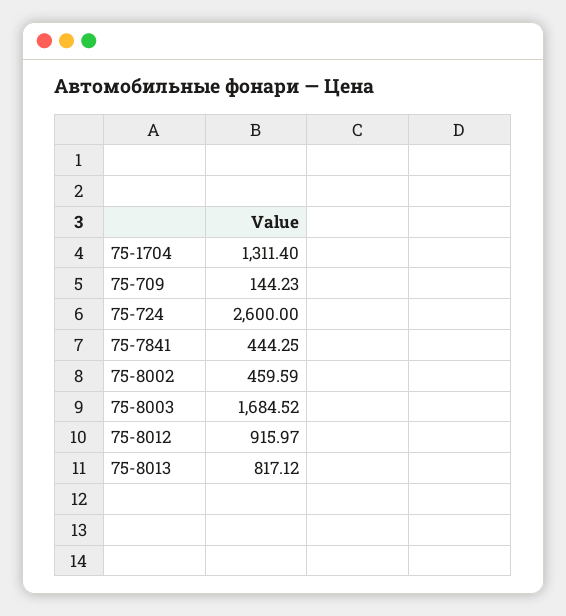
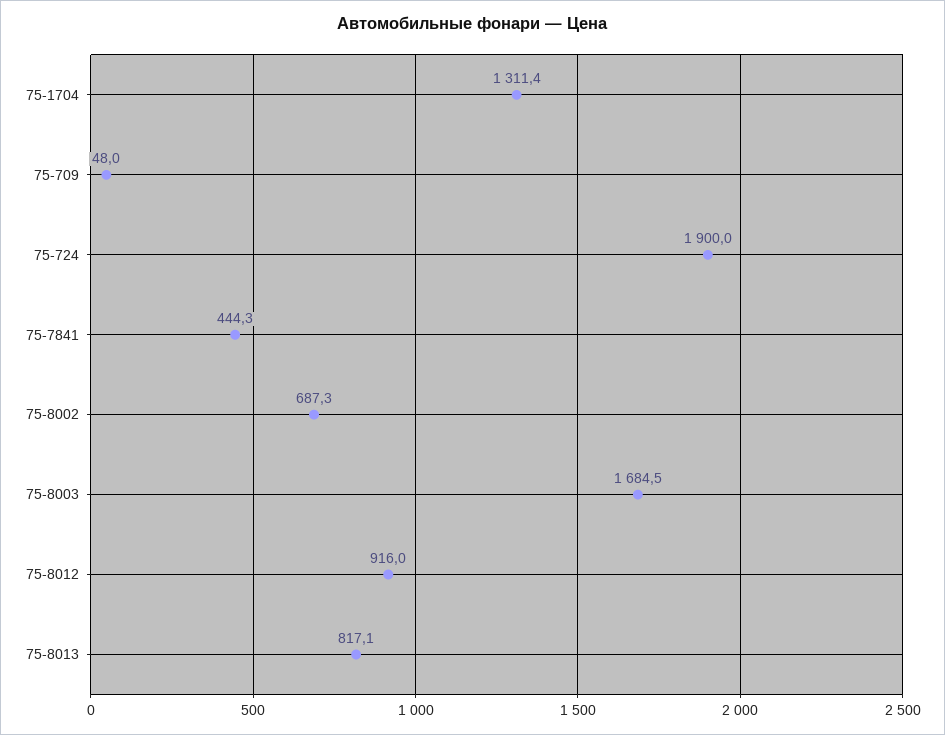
75-709: 144.23 -> 48
75-724: 2600 -> 1900
75-8002: 459.59 -> 687.3

